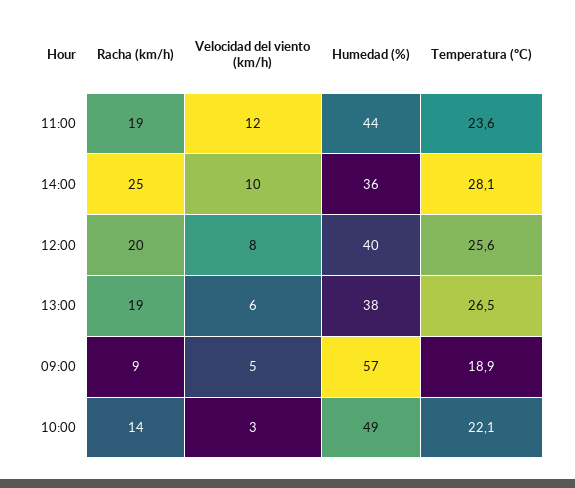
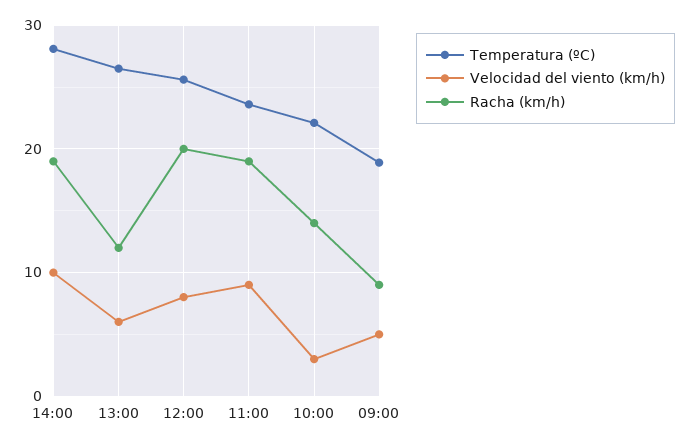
Velocidad del viento (km/h), 11:00: 12 -> 9
Humedad (%), 11:00: 44 -> none
Racha (km/h), 14:00: 25 -> 19
Humedad (%), 14:00: 36 -> none
Humedad (%), 12:00: 40 -> none
Racha (km/h), 13:00: 19 -> 12
Humedad (%), 13:00: 38 -> none
Humedad (%), 09:00: 57 -> none
Humedad (%), 10:00: 49 -> none

